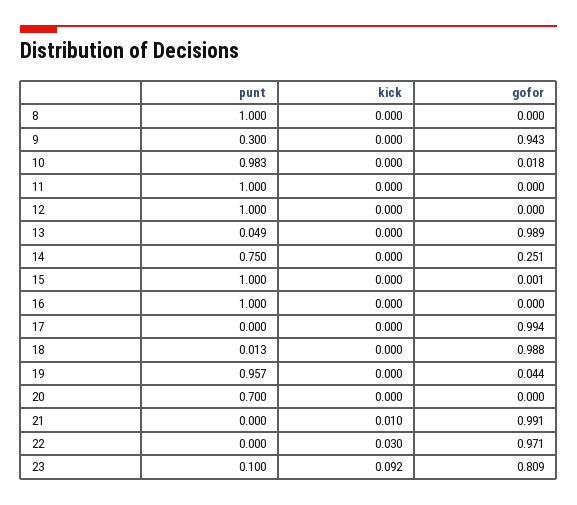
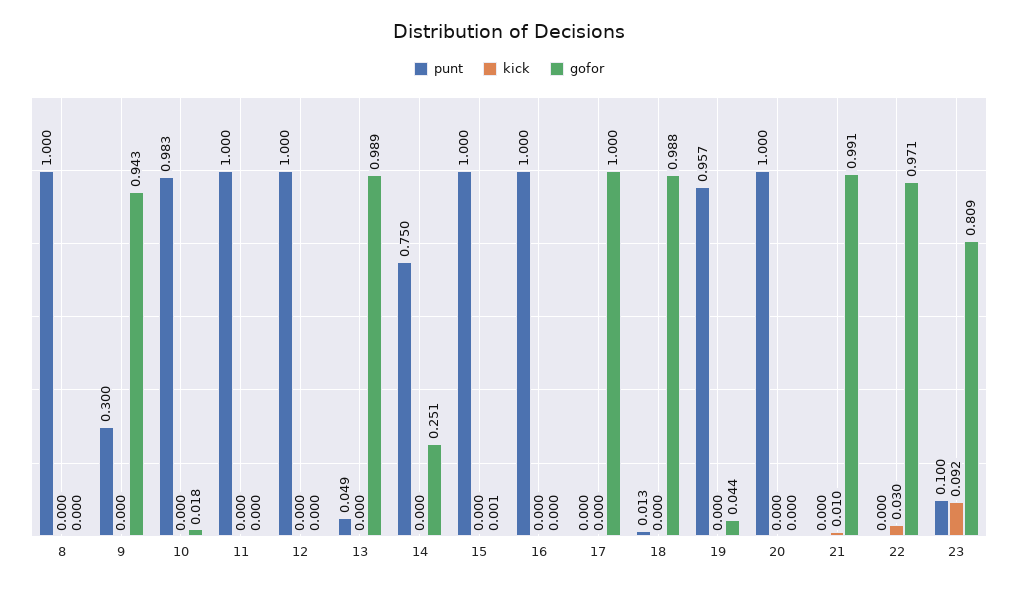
gofor, 17: 0.994 -> 1
punt, 20: 0.7 -> 1

